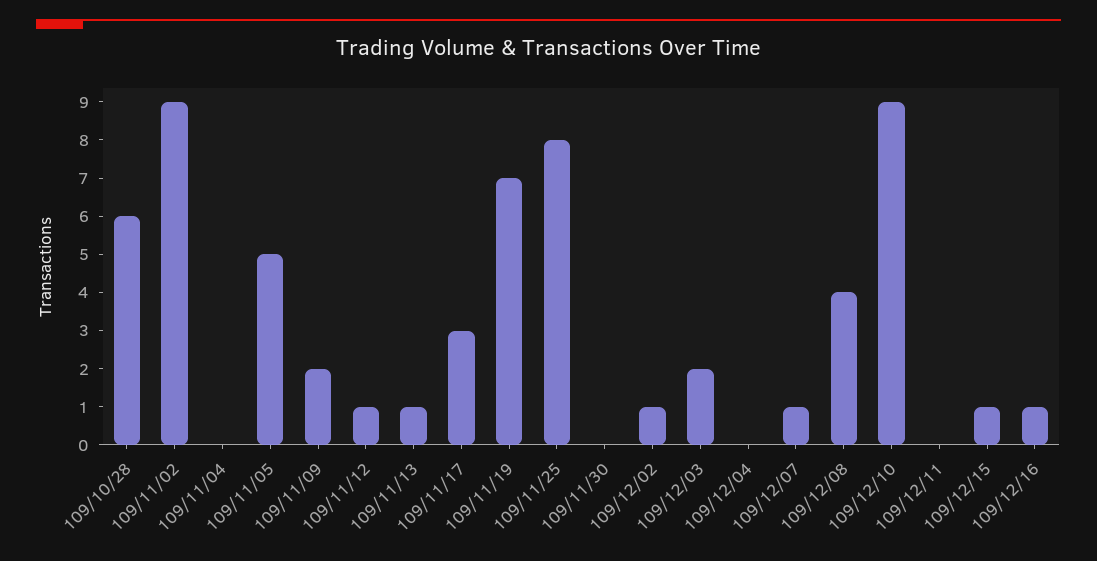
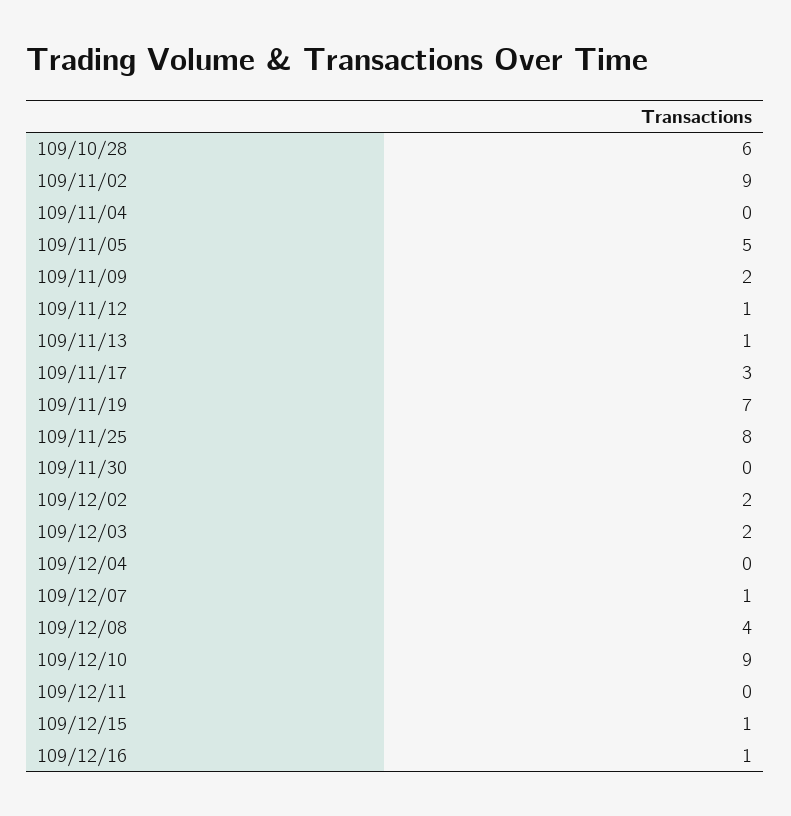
109/12/02: 1 -> 2

